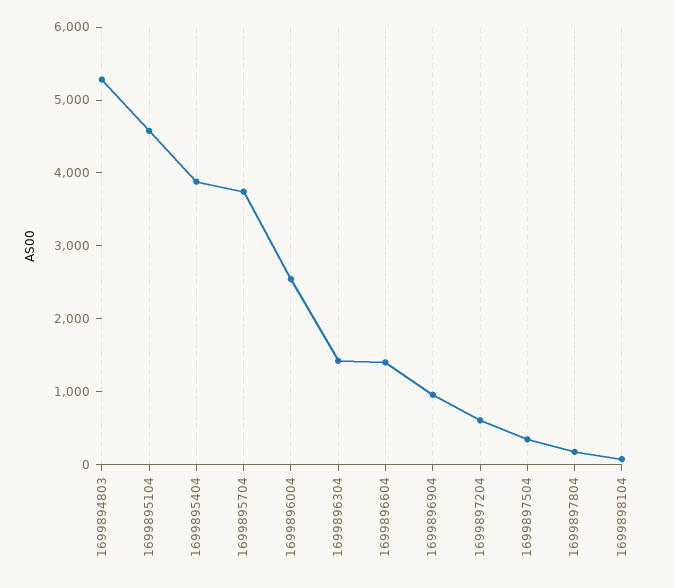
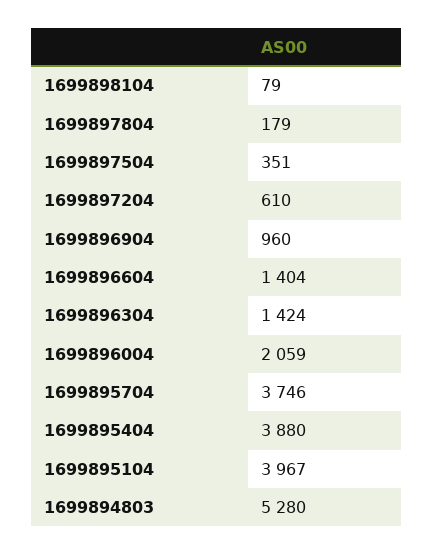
1699895104: 4600 -> 3967
1699896004: 2600 -> 2059

